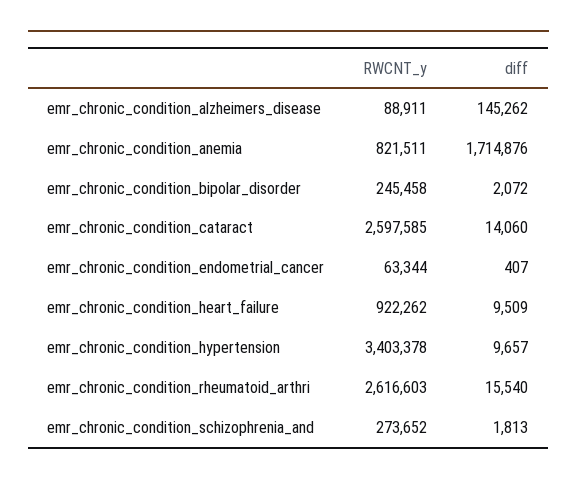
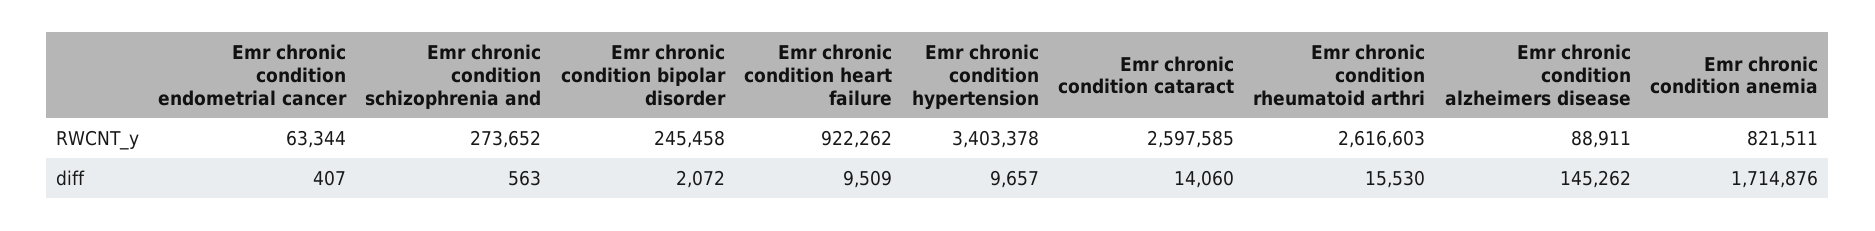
diff, emr_chronic_condition_rheumatoid_arthri: 15540 -> 15530
diff, emr_chronic_condition_schizophrenia_and: 1813 -> 563

